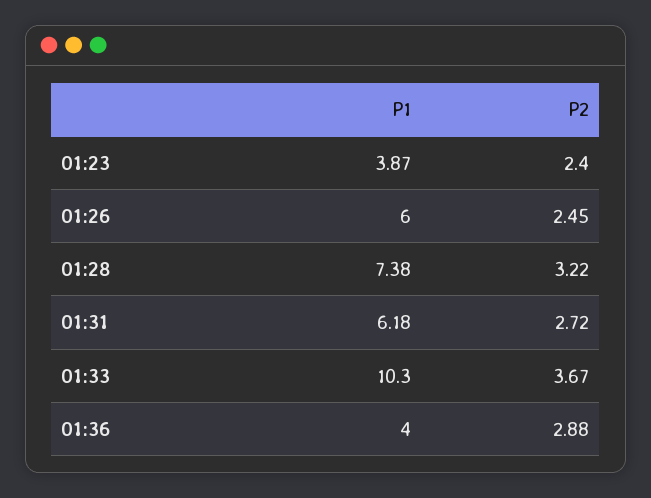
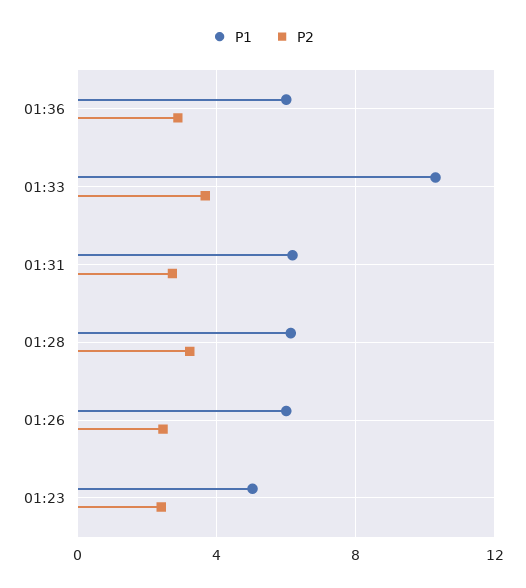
P1, 01:23: 3.87 -> 5
P1, 01:28: 7.38 -> 6
P1, 01:36: 4 -> 6

